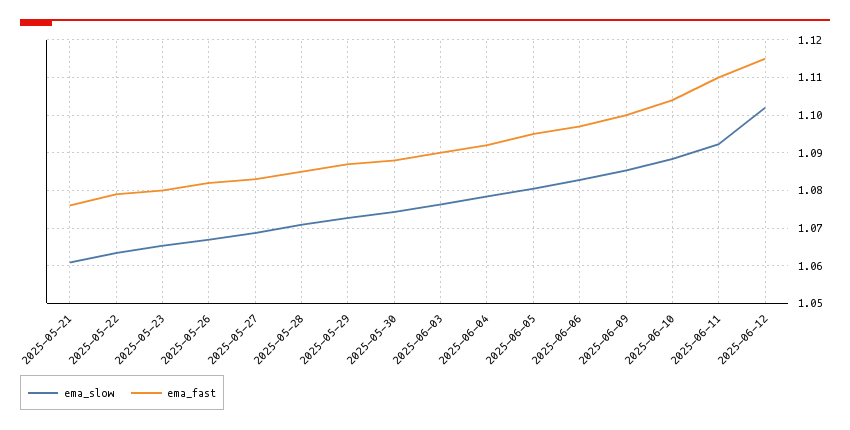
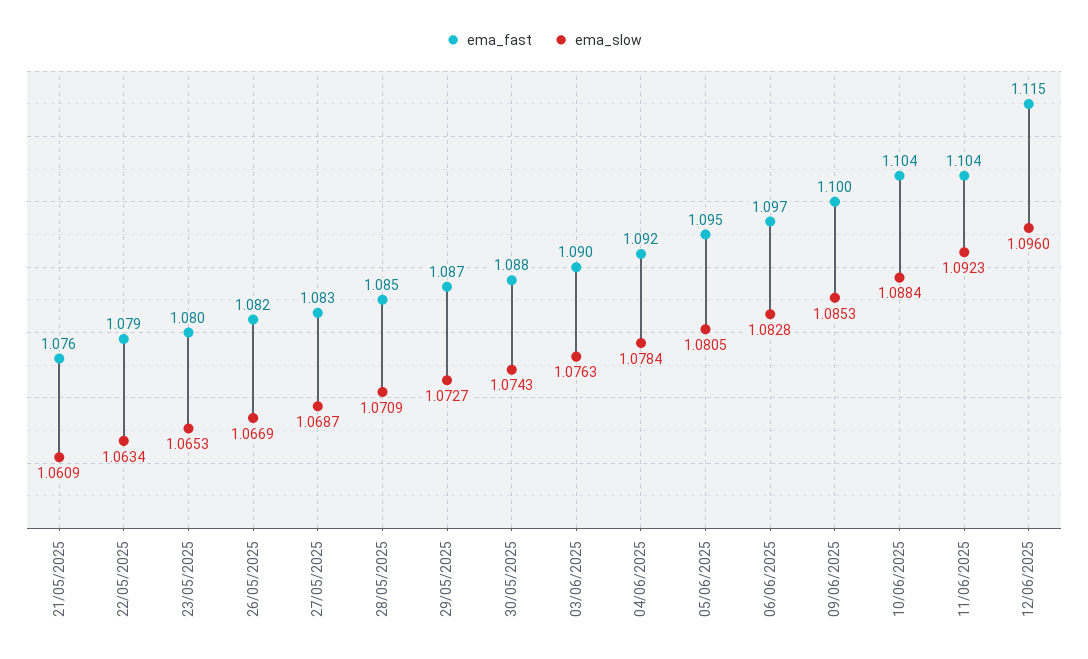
ema_fast, 2025-06-11: 1.11 -> 1.104
ema_slow, 2025-06-12: 1.102 -> 1.096

